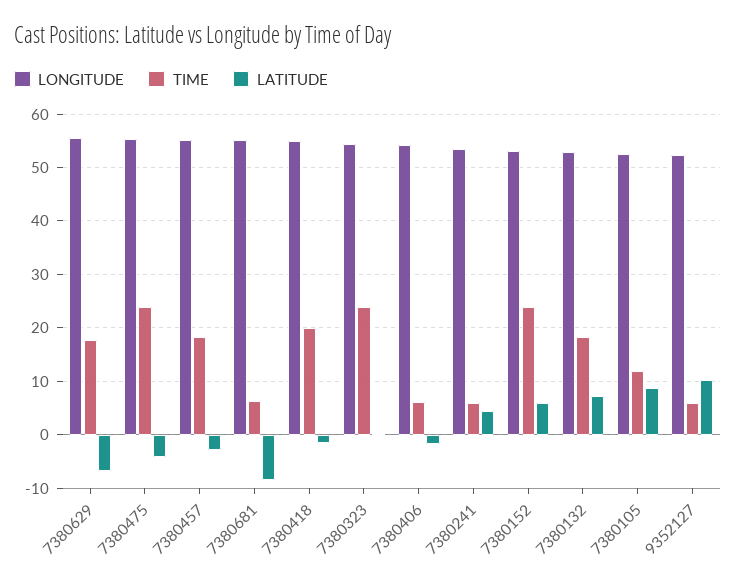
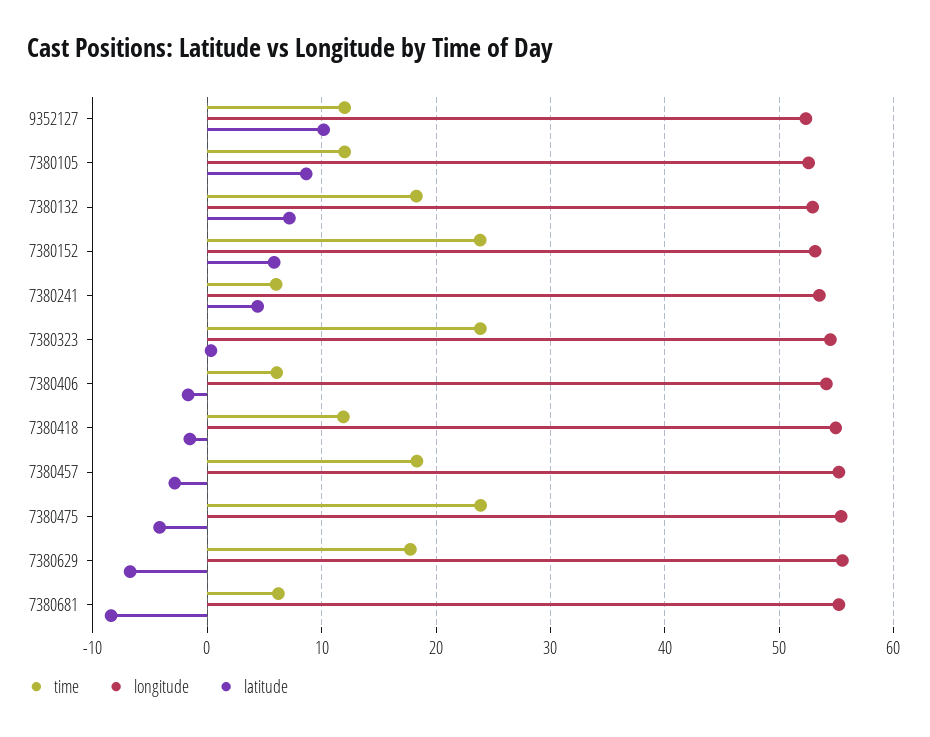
TIME, 7380418: 20 -> 12
TIME, 9352127: 6 -> 12

